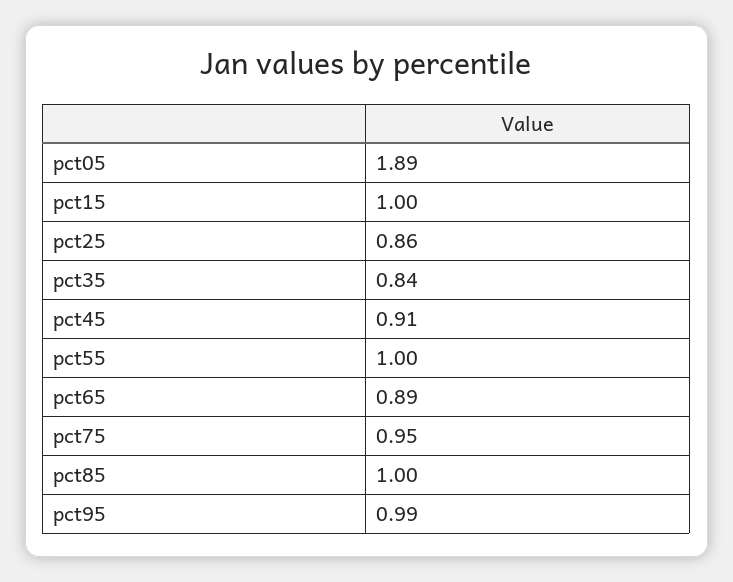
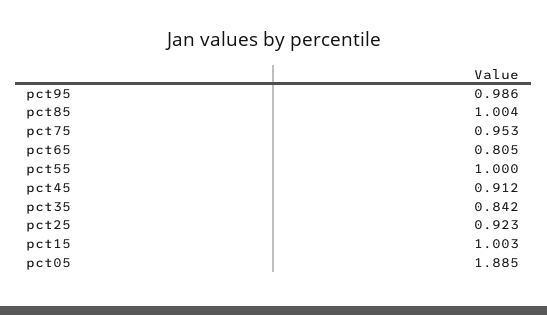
pct25: 0.86 -> 0.923
pct65: 0.89 -> 0.805

